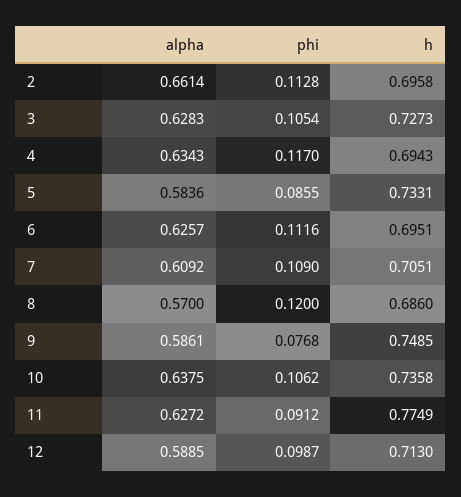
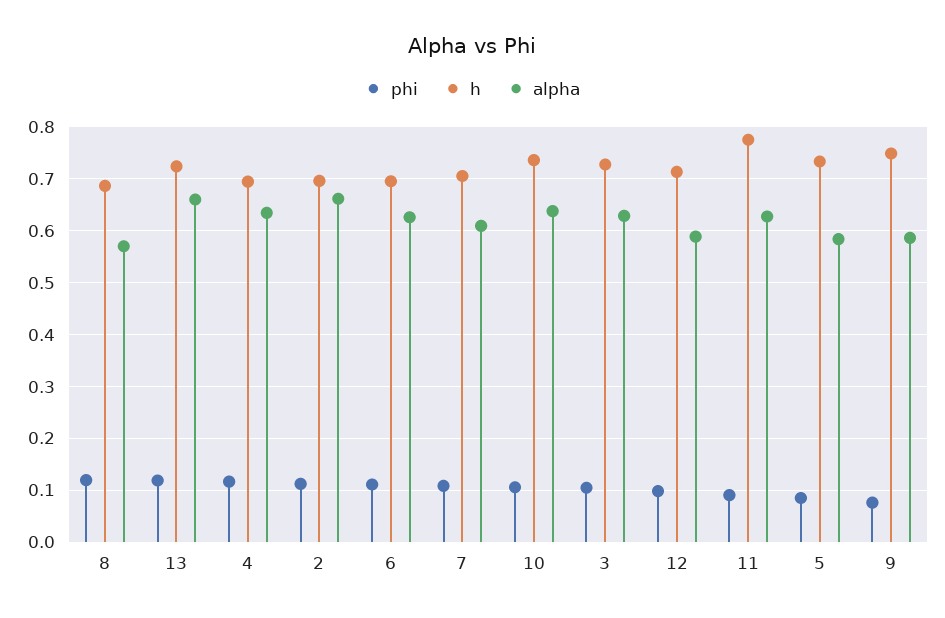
phi, 13: none -> 0.12
h, 13: none -> 0.72
alpha, 13: none -> 0.66

